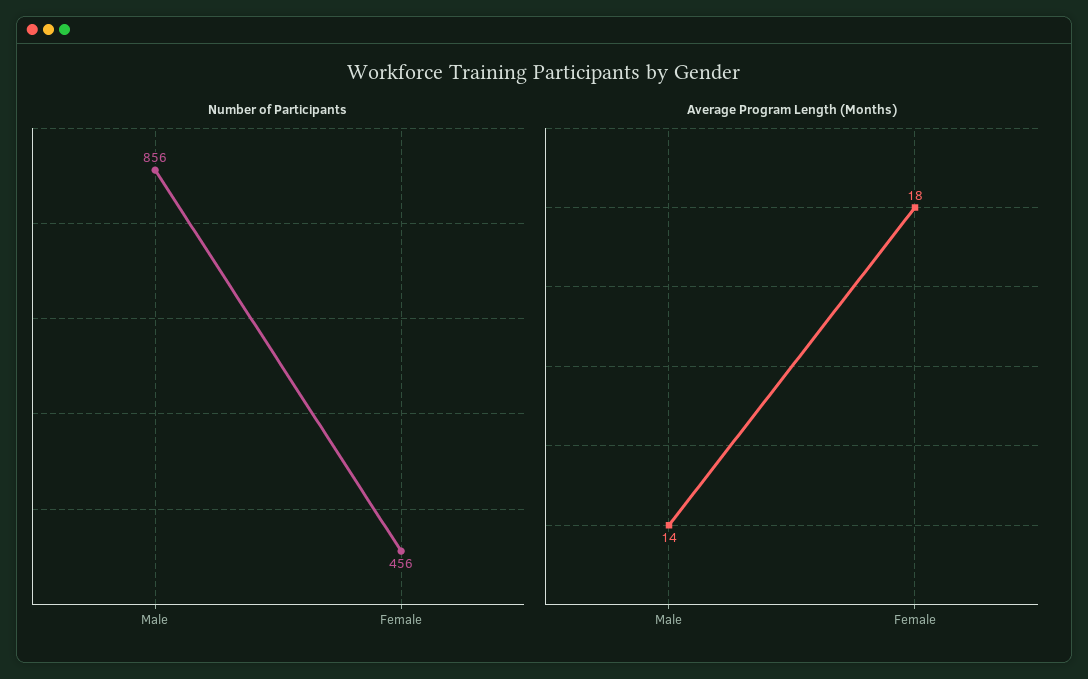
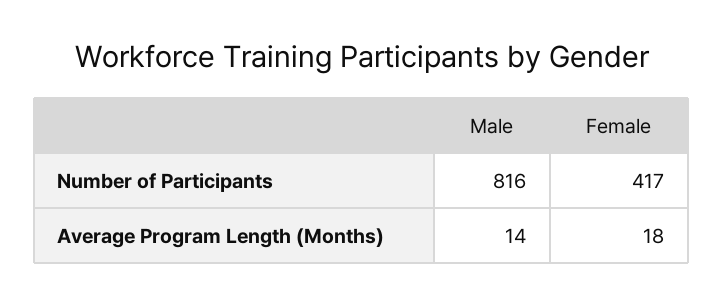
Number of Participants, Male: 856 -> 816
Number of Participants, Female: 456 -> 417

